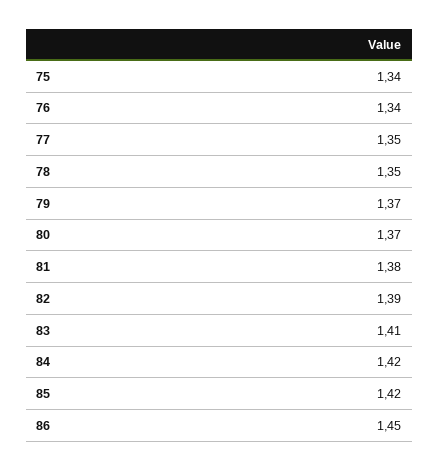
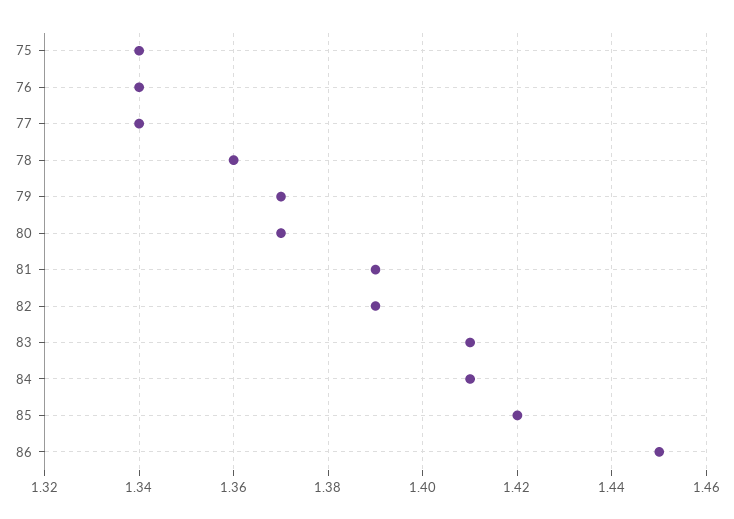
77: 1.35 -> 1.34
78: 1.35 -> 1.36
81: 1.38 -> 1.39
84: 1.42 -> 1.41

